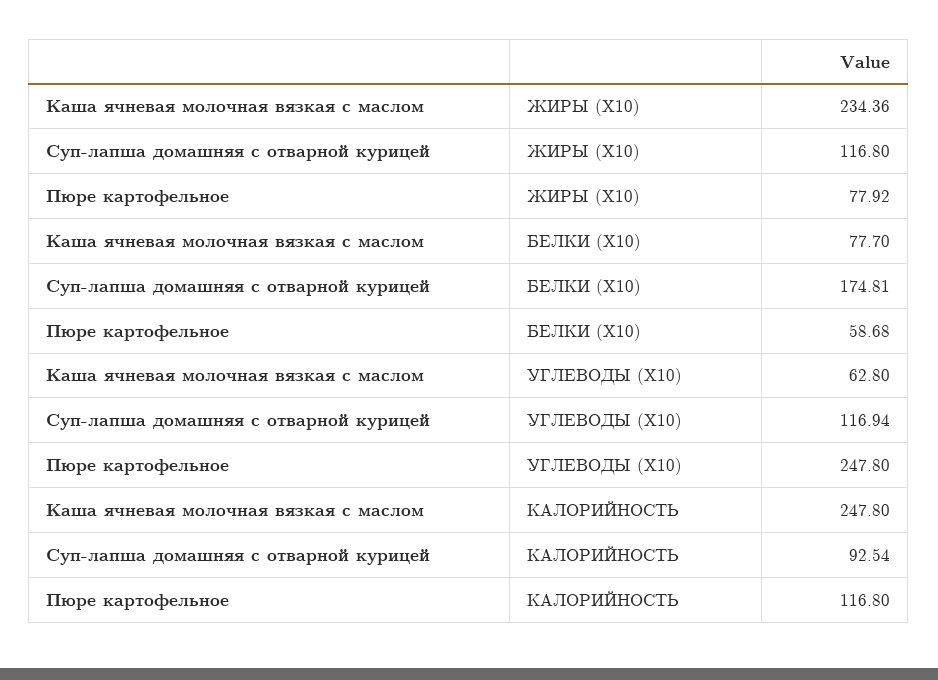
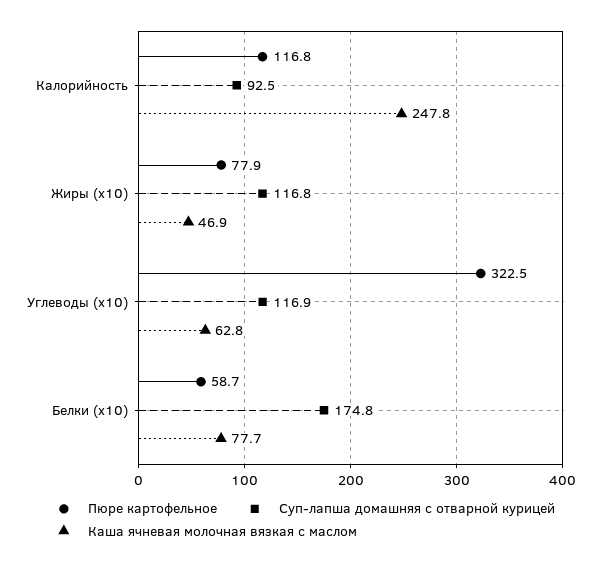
Каша ячневая молочная вязкая с маслом, ЖИРЫ (X10): 234.36 -> 46.9
Пюре картофельное, УГЛЕВОДЫ (X10): 247.8 -> 322.5

